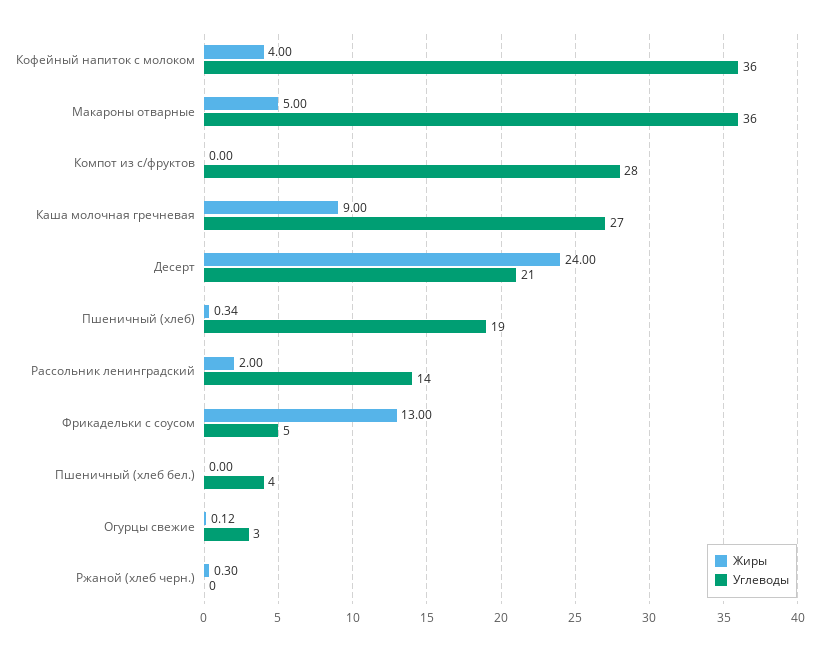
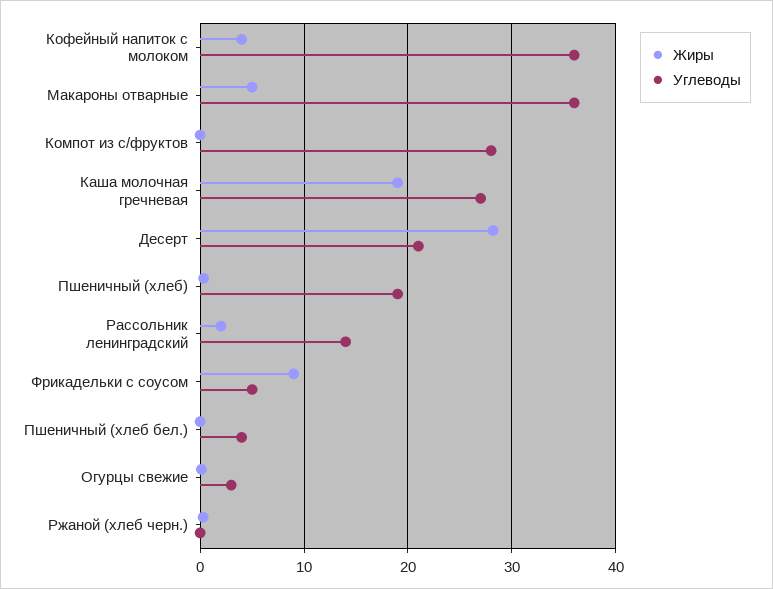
Жиры, Каша молочная гречневая: 9 -> 19
Жиры, Десерт: 24 -> 28
Жиры, Фрикадельки с соусом: 13 -> 9

